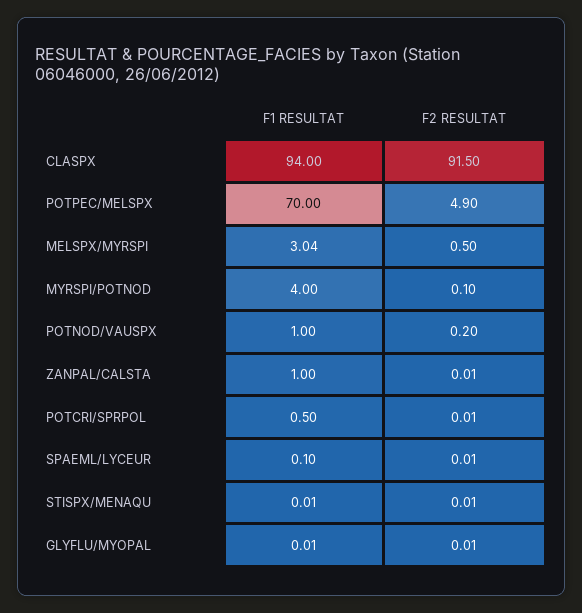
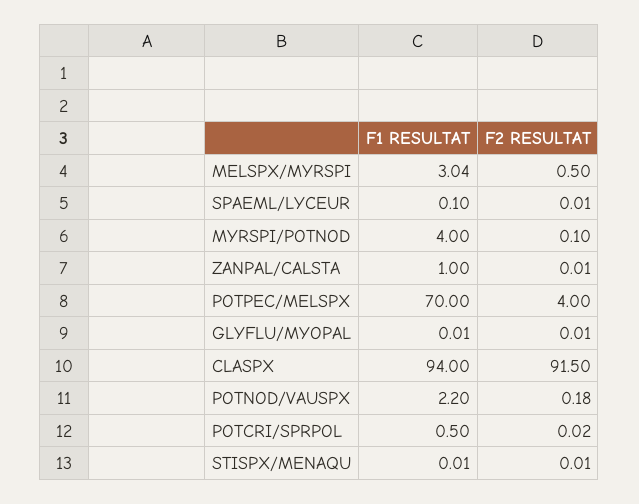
F2 RESULTAT, POTPEC/MELSPX: 4.9 -> 4
F1 RESULTAT, POTNOD/VAUSPX: 1 -> 2.2
F2 RESULTAT, POTNOD/VAUSPX: 0.2 -> 0.18
F2 RESULTAT, POTCRI/SPRPOL: 0.01 -> 0.02

